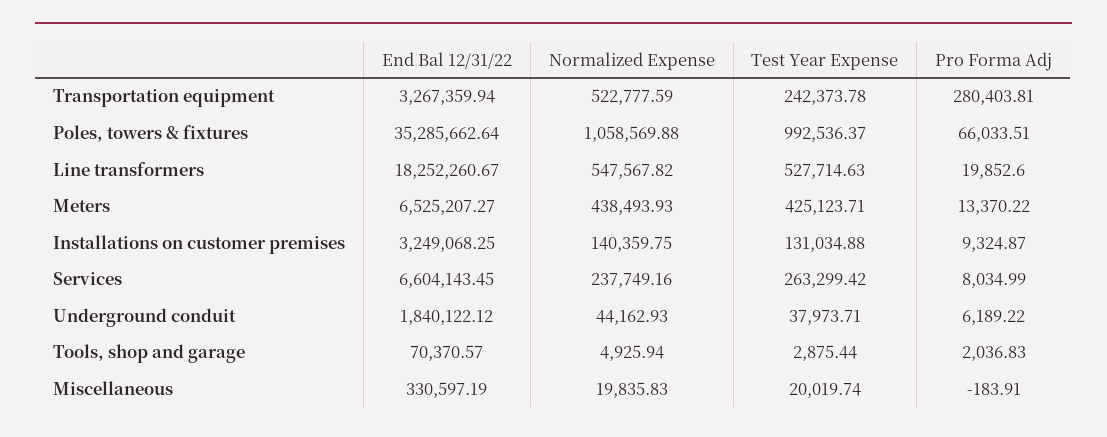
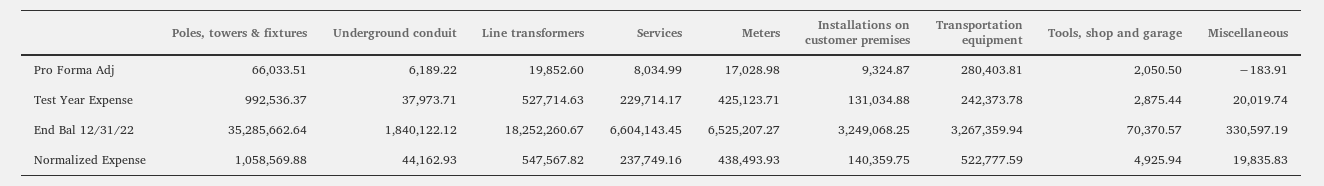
Pro Forma Adj, Meters: 13370.22 -> 17028.98
Test Year Expense, Services: 263299.42 -> 229714.17
Pro Forma Adj, Tools, shop and garage: 2036.83 -> 2050.5

